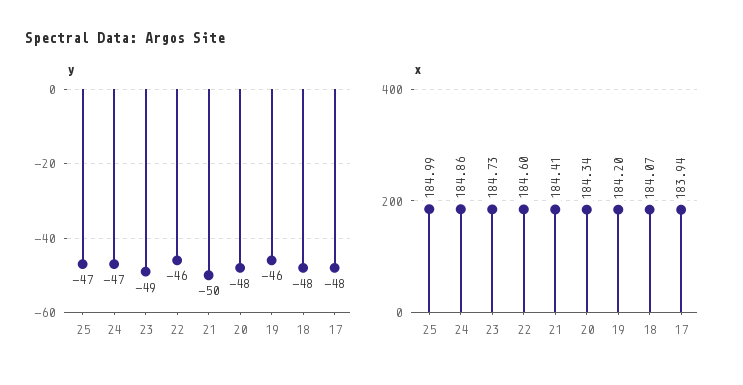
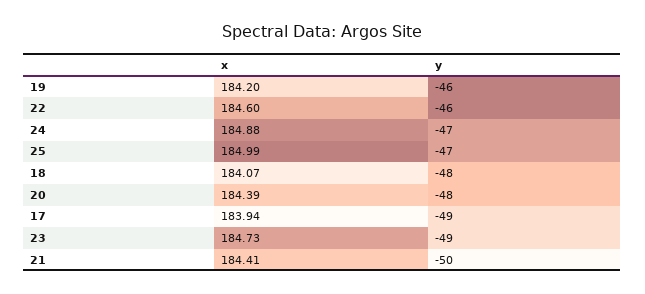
y, 17: -48 -> -49
x, 24: 184.86 -> 184.88
x, 20: 184.34 -> 184.39

